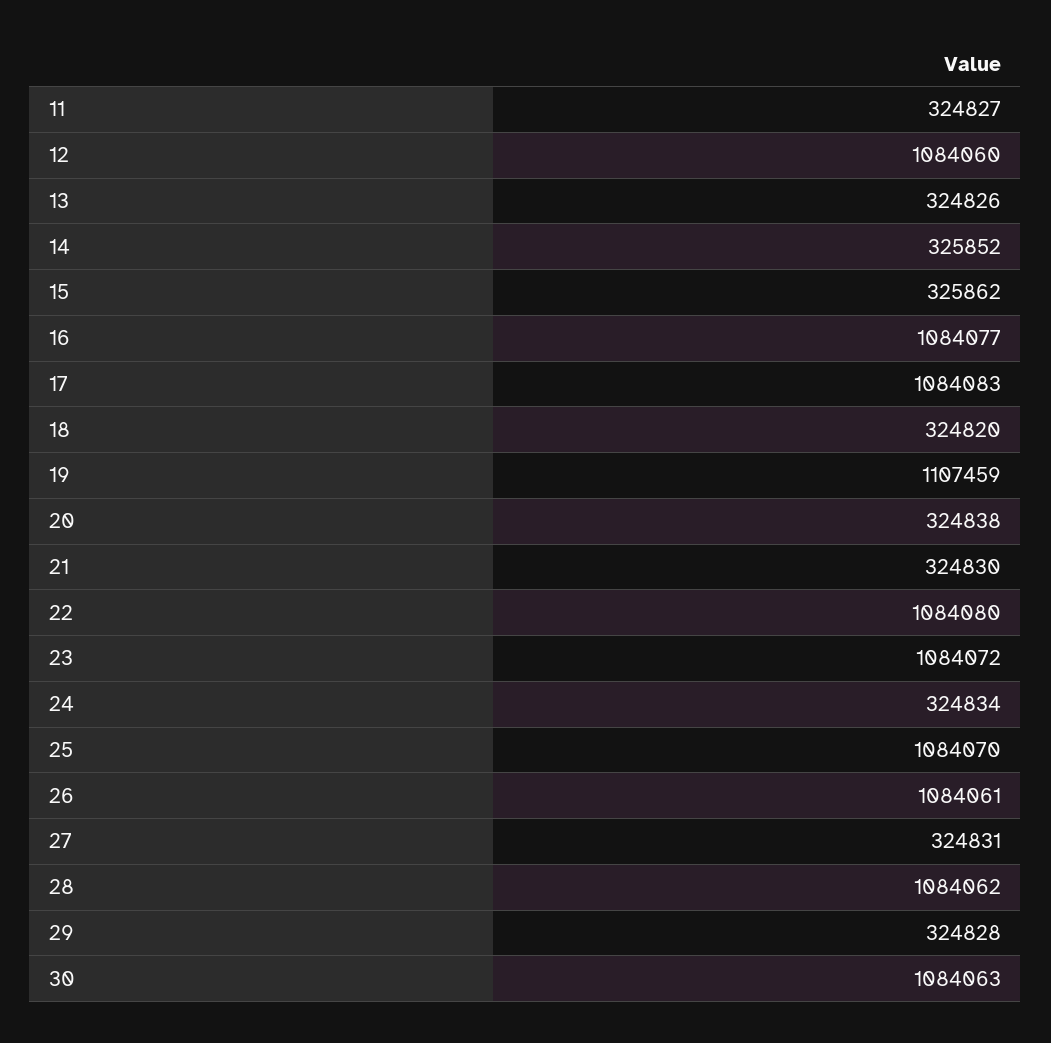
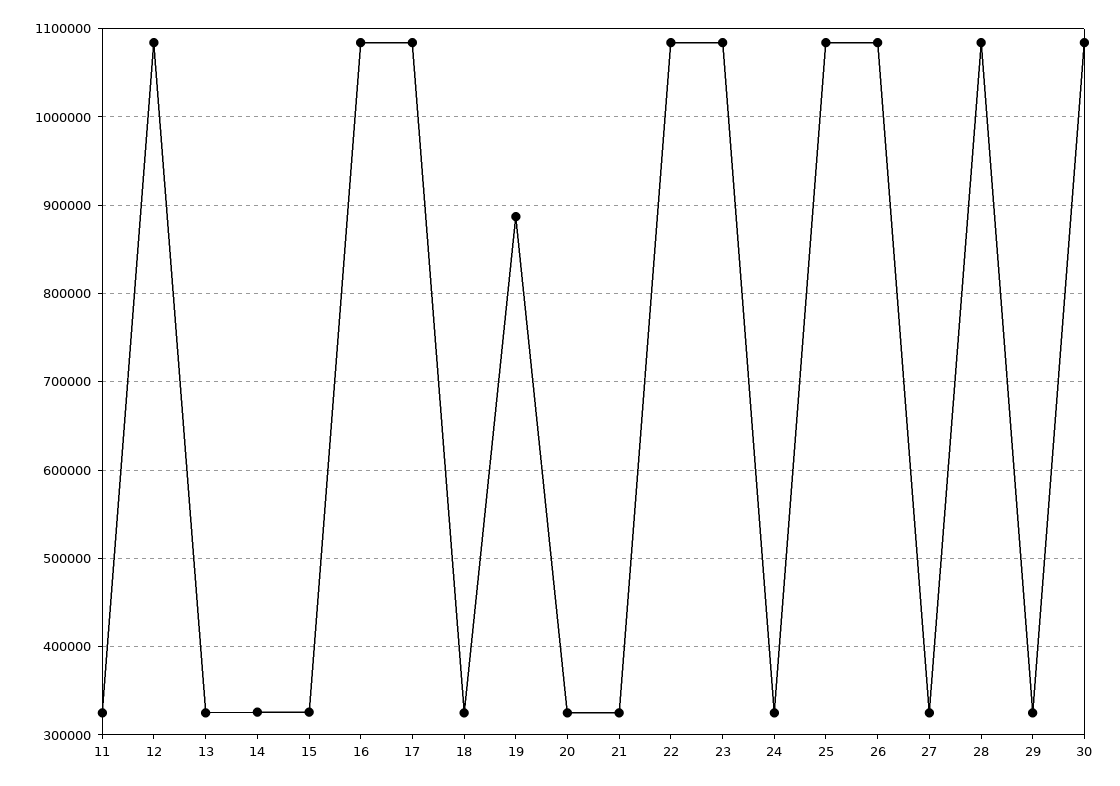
19: 1107459 -> 890000

